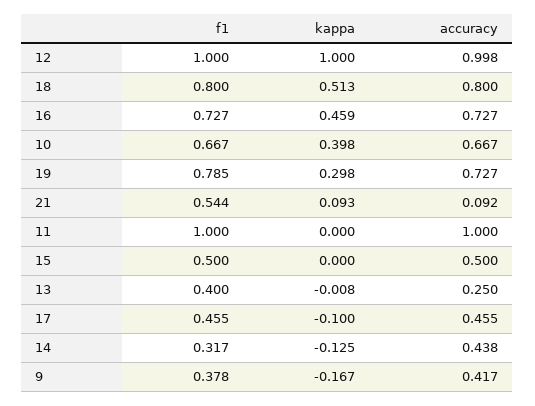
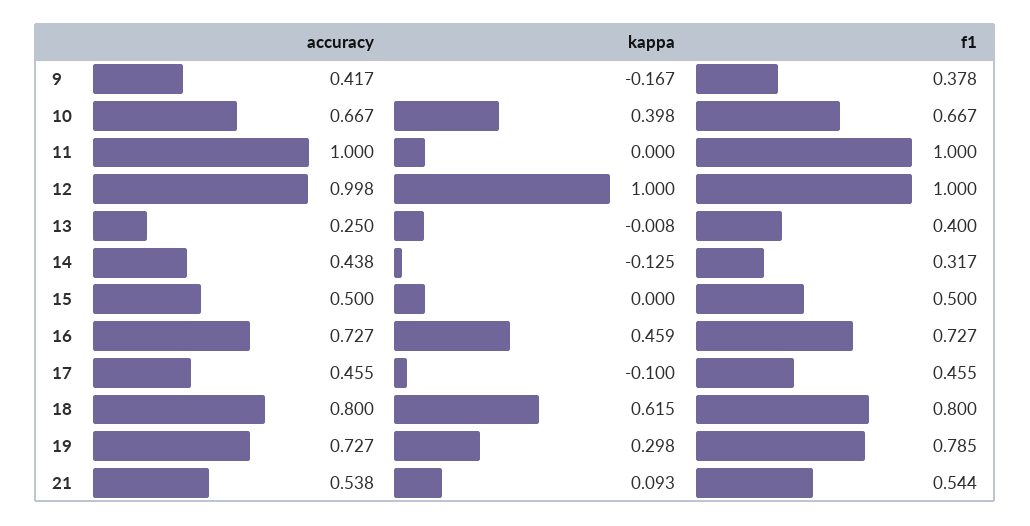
kappa, 18: 0.513 -> 0.615
accuracy, 21: 0.092 -> 0.538

